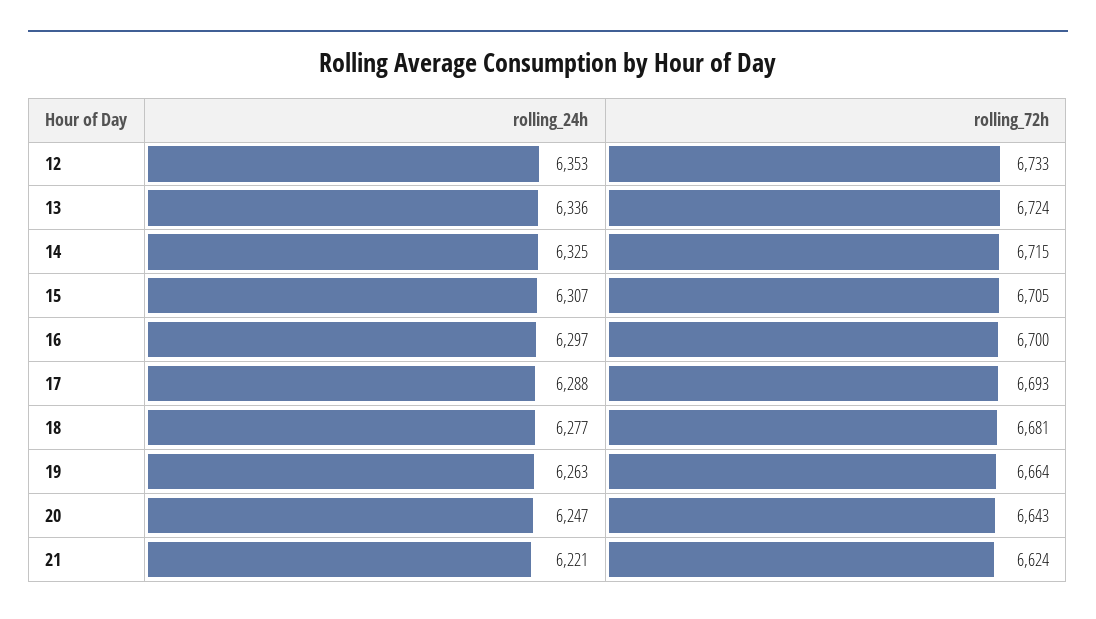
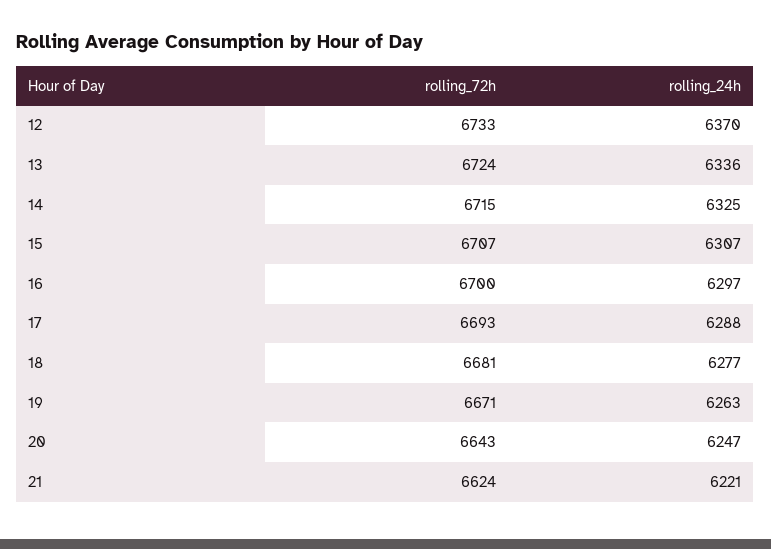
rolling_24h, 12: 6353 -> 6370
rolling_72h, 15: 6705 -> 6707
rolling_72h, 19: 6664 -> 6671

